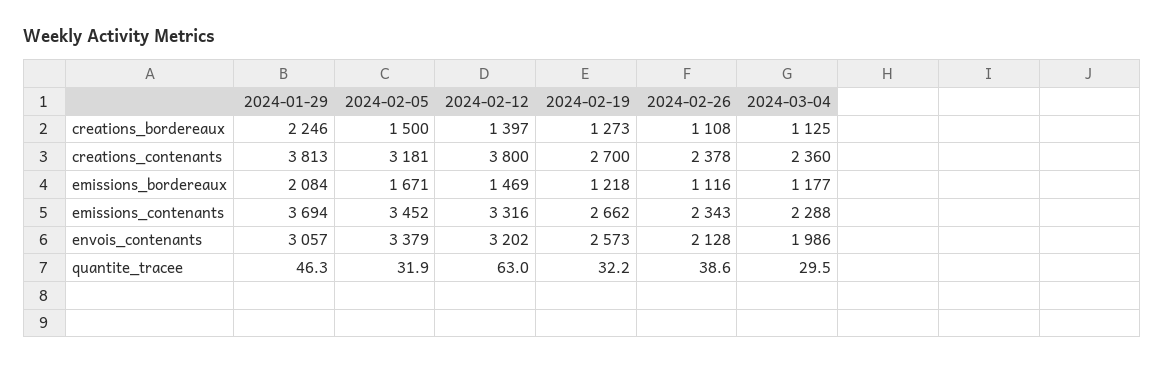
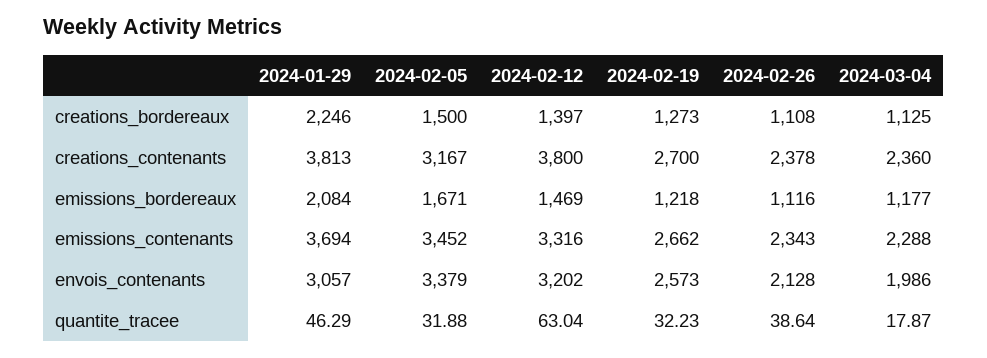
2024-02-05, creations_contenants: 3181 -> 3167
2024-03-04, quantite_tracee: 29.5 -> 17.87

